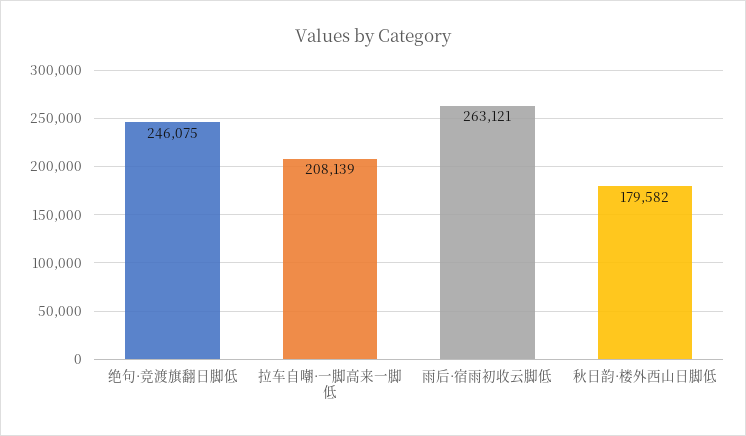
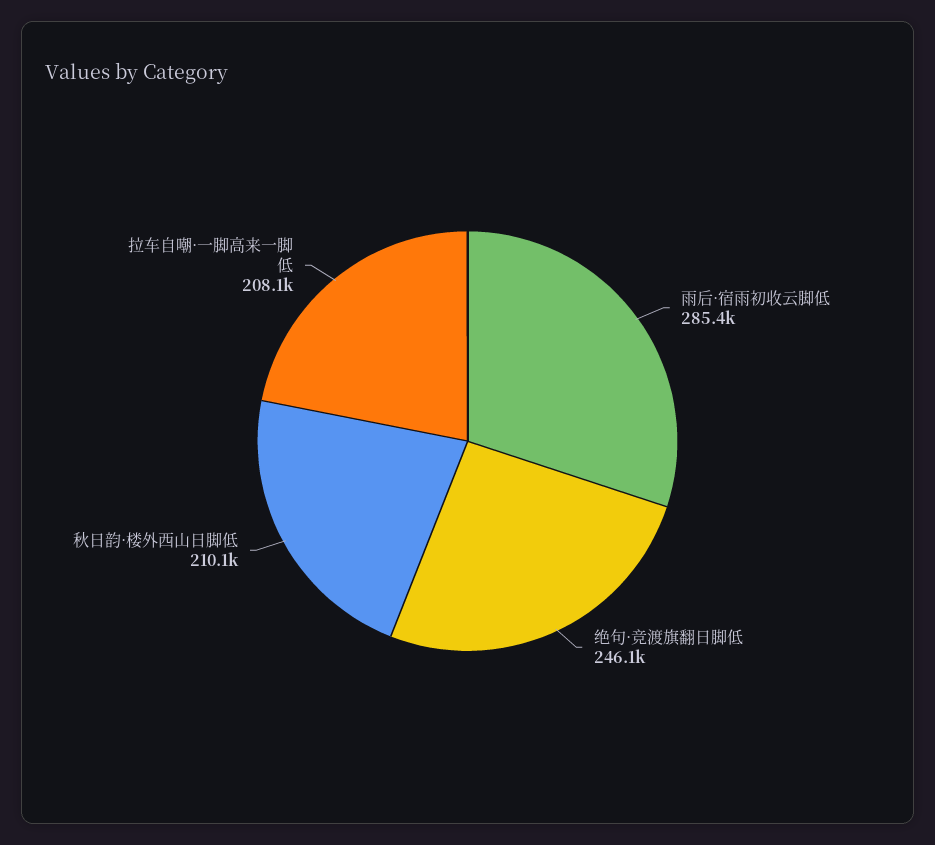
雨后·宿雨初收云脚低: 263121 -> 285400
秋日韵·楼外西山日脚低: 179582 -> 210100

